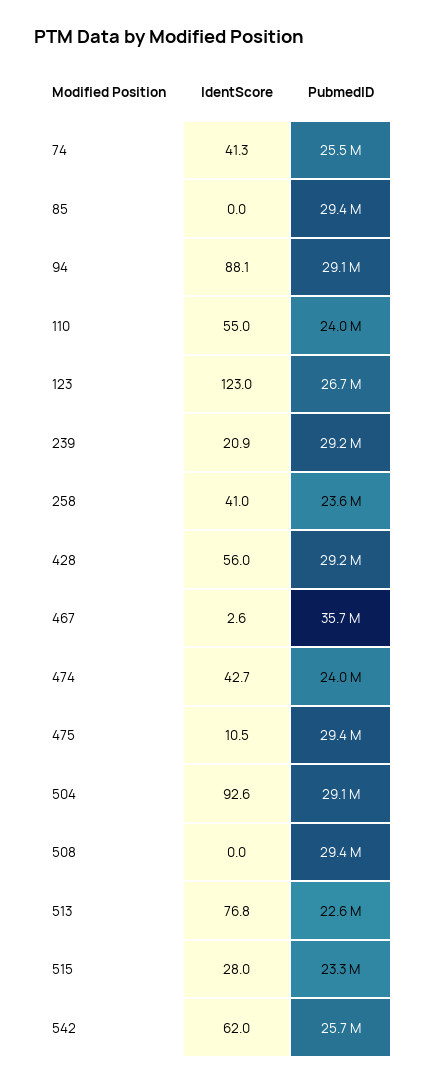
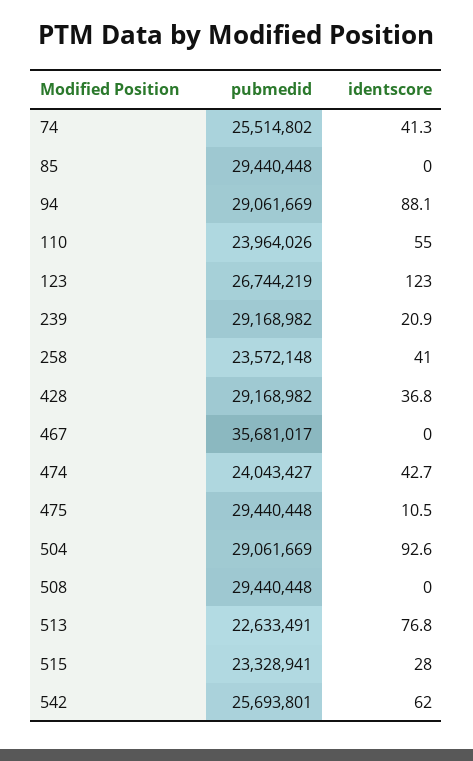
IdentScore, 428: 56 -> 36.8
IdentScore, 467: 2.6 -> 0

